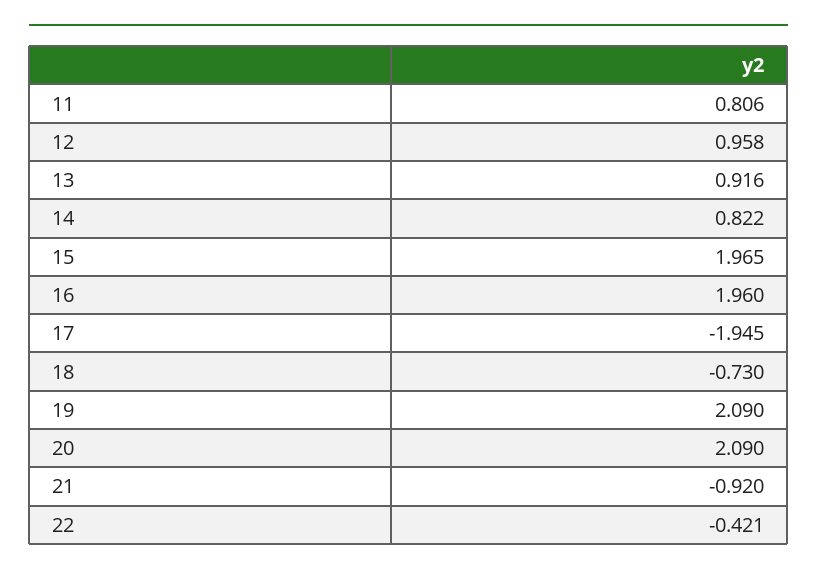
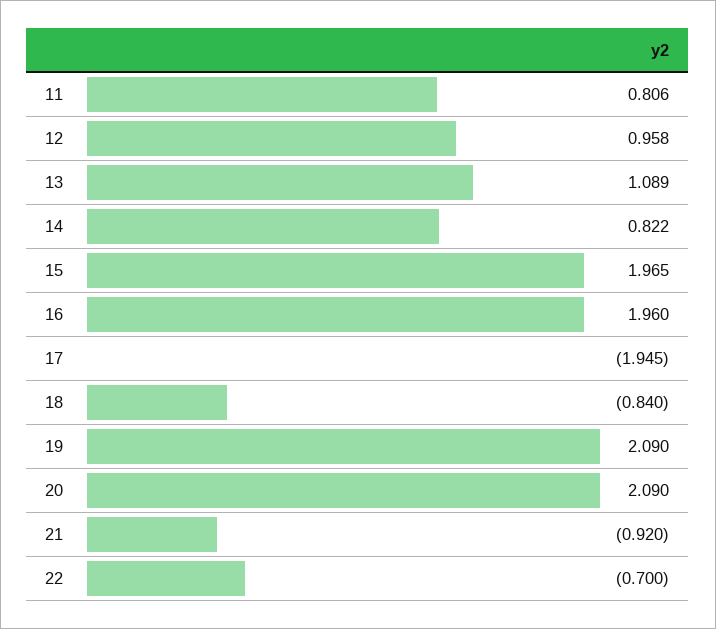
13: 0.916 -> 1.089
18: -0.73 -> -0.84
22: -0.421 -> -0.7

